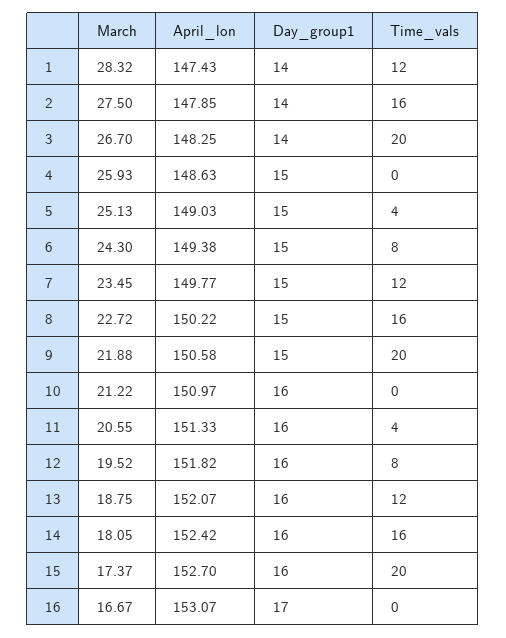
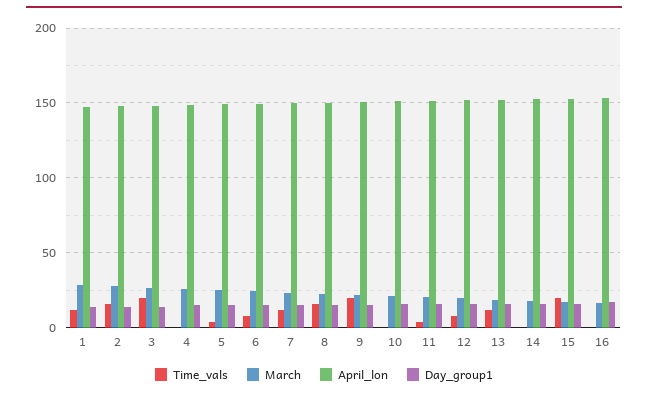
Time_vals, 14: 16 -> 0

